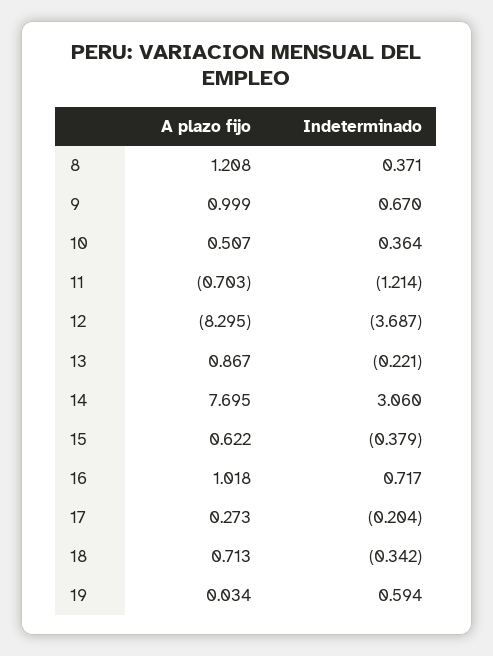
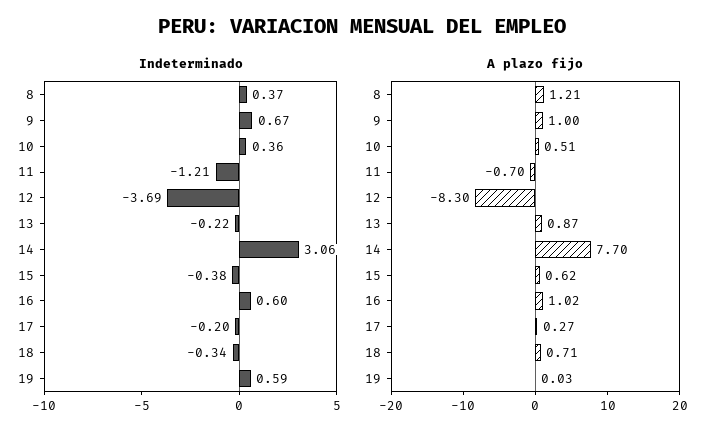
Indeterminado, 16: 0.717 -> 0.6

